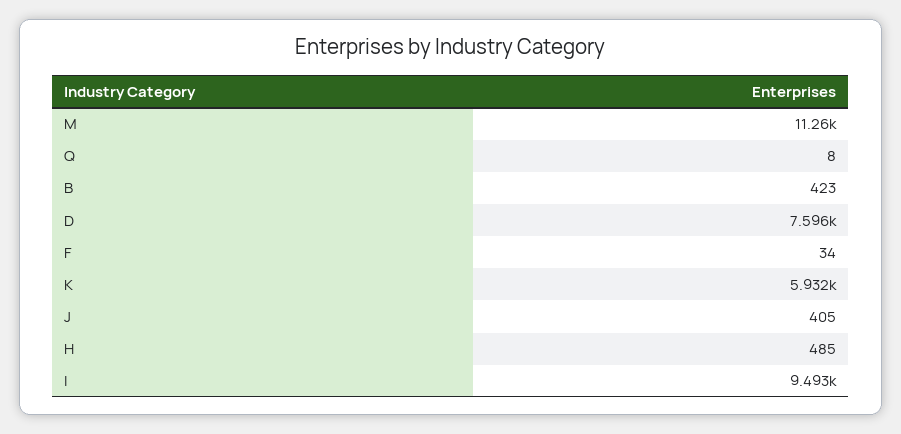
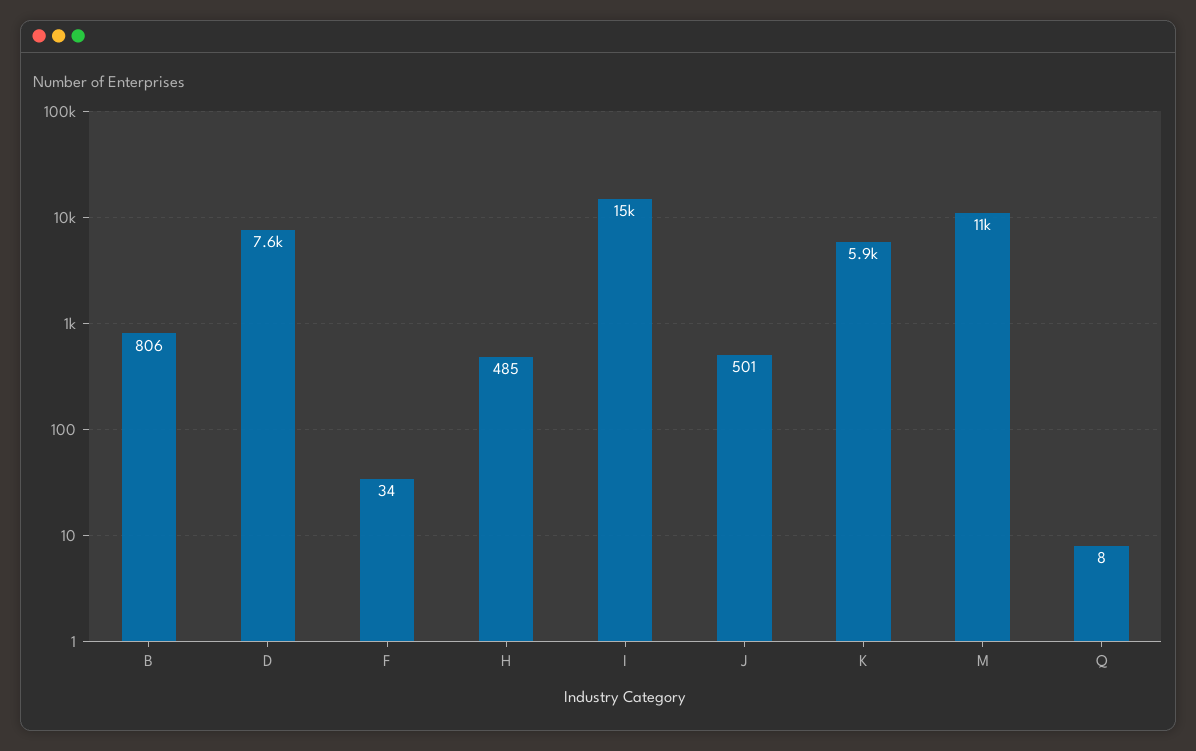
B: 423 -> 806
J: 405 -> 501
I: 9493 -> 15000

